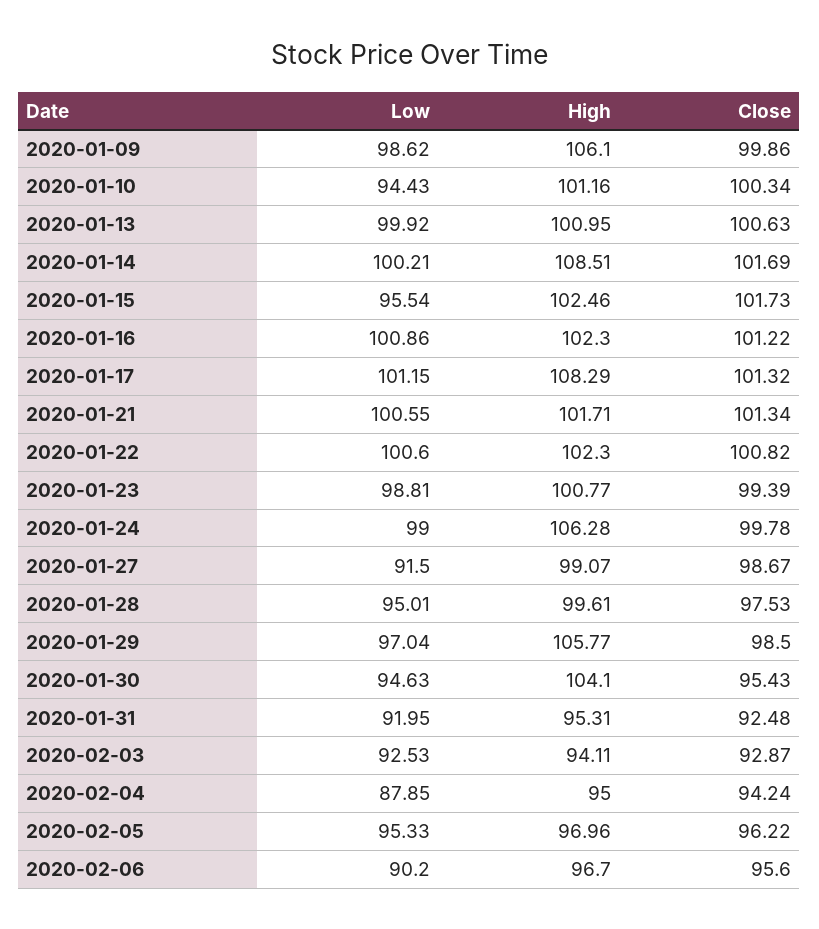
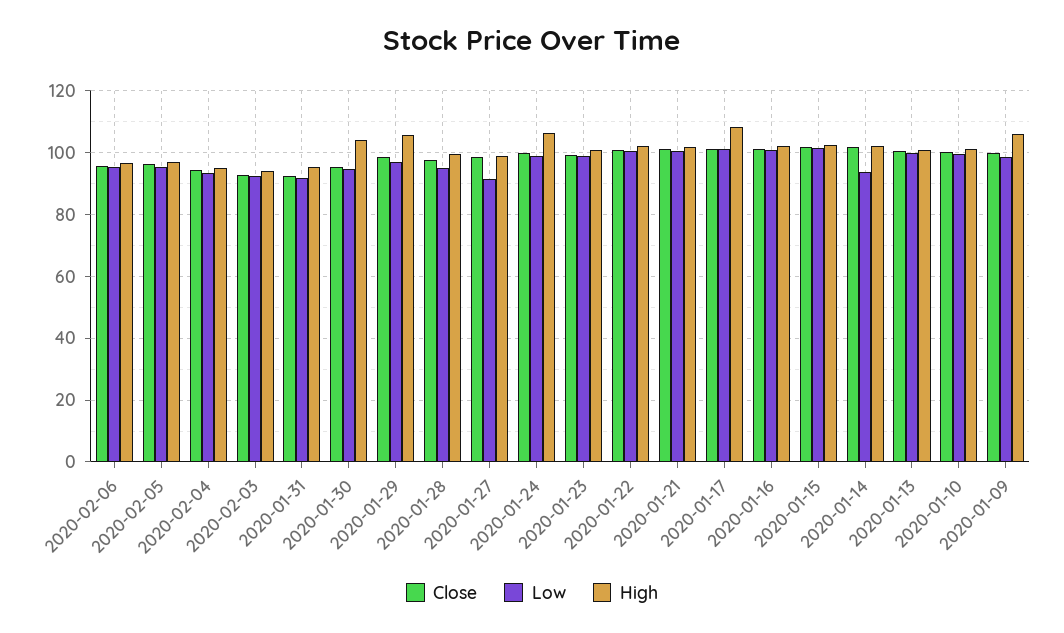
Low, 2020-01-10: 94.43 -> 100
Low, 2020-01-14: 100.21 -> 94
High, 2020-01-14: 108.51 -> 102
Low, 2020-01-15: 95.54 -> 102
Low, 2020-02-04: 87.85 -> 94
Low, 2020-02-06: 90.2 -> 96

